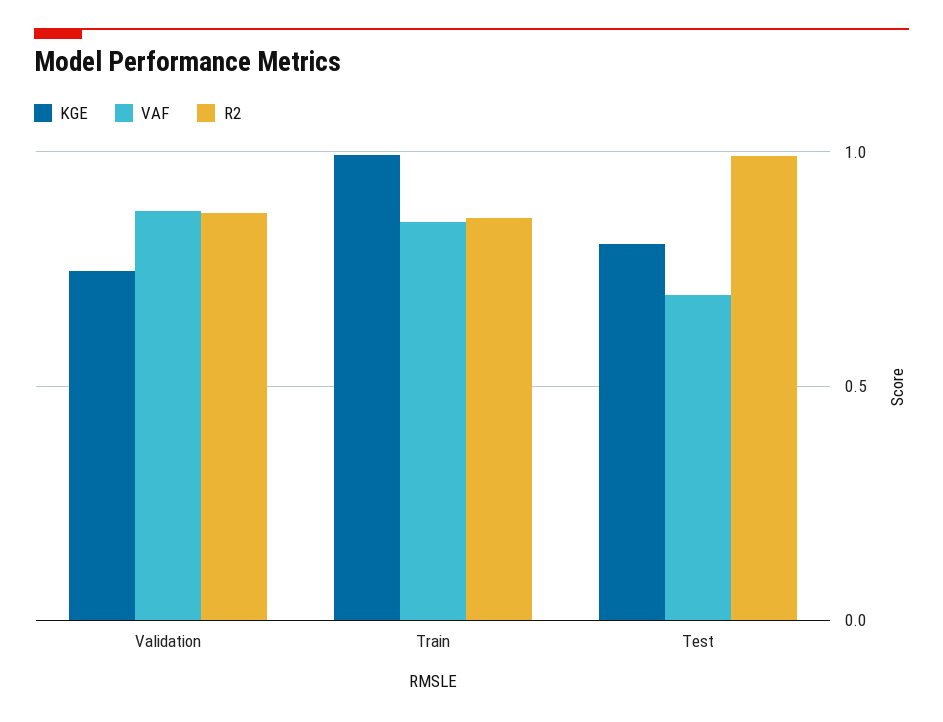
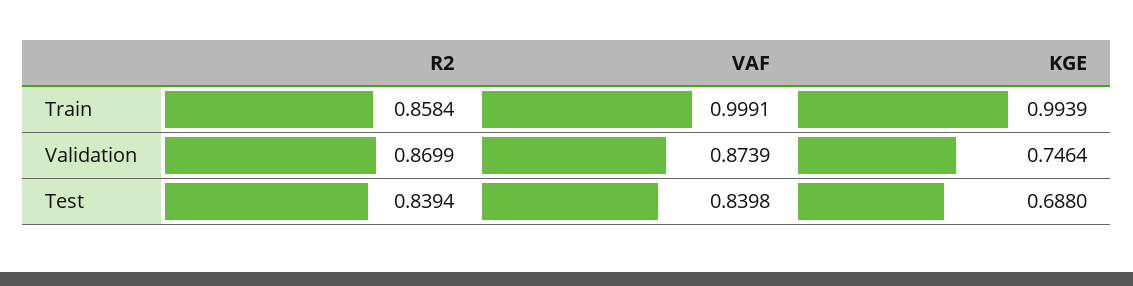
VAF, Train: 0.85 -> 0.9991
KGE, Test: 0.8 -> 0.688
VAF, Test: 0.7 -> 0.8398
R2, Test: 1 -> 0.8394

